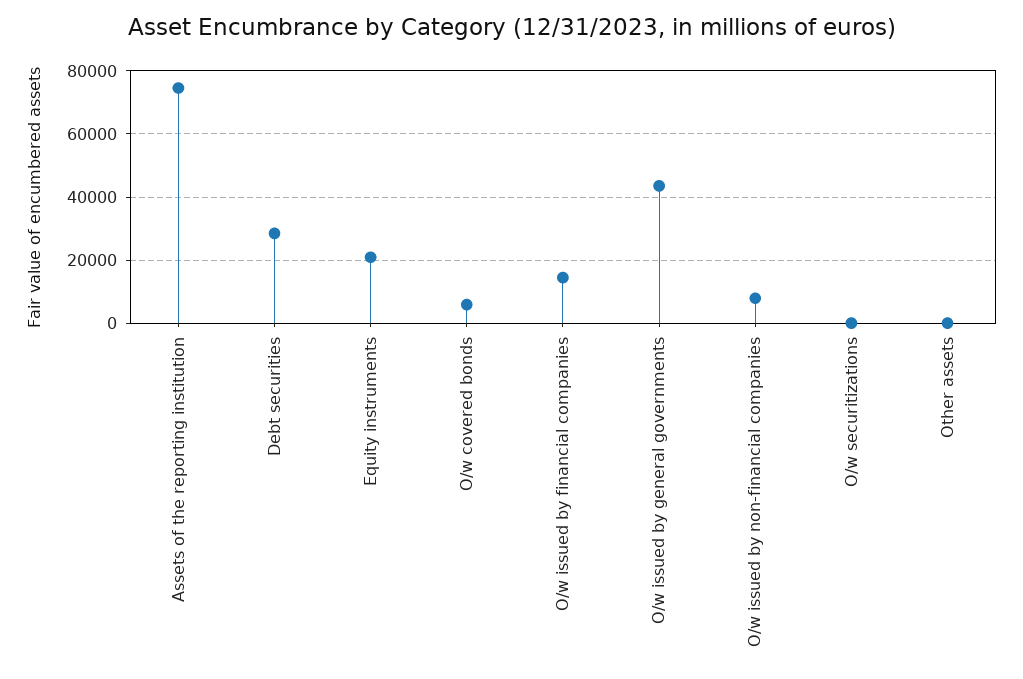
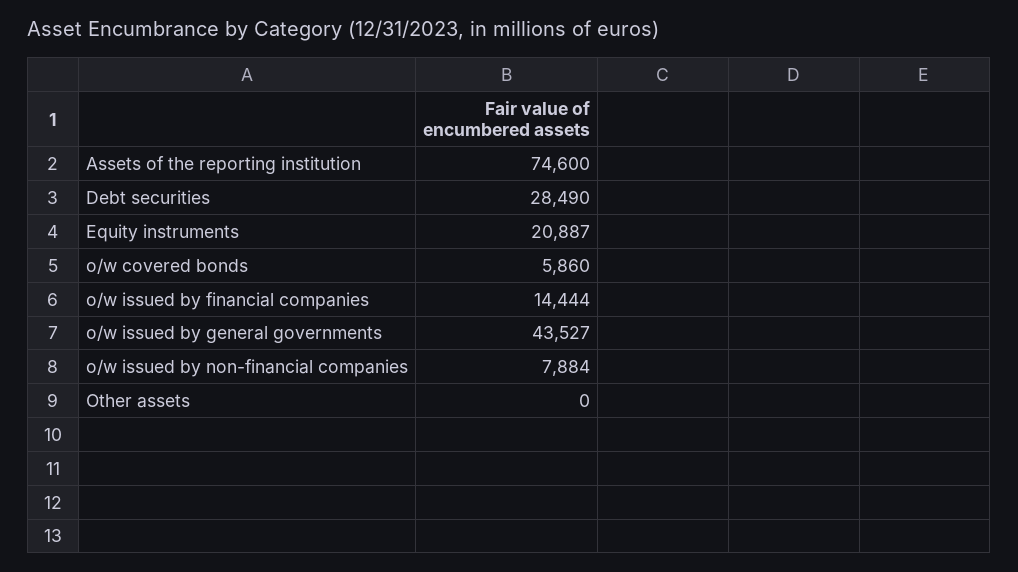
O/w securitizations: 0 -> none

